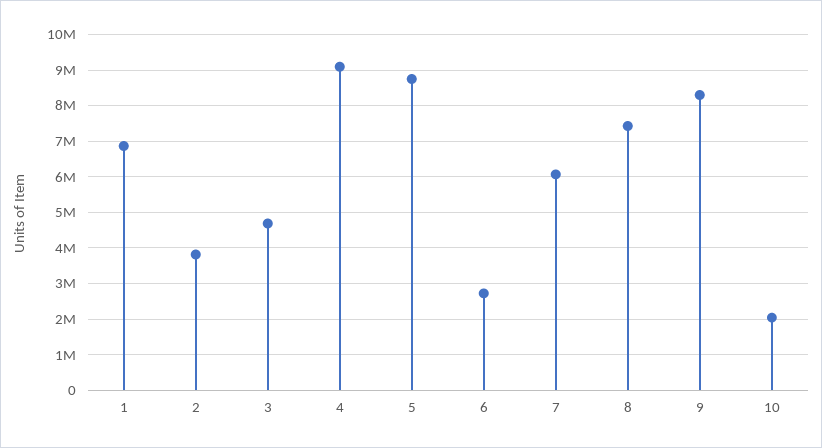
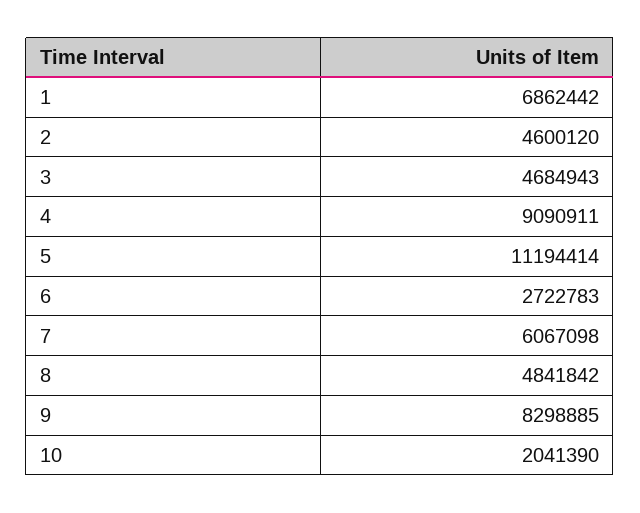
2: 3800000 -> 4600120
5: 8800000 -> 11194414
8: 7400000 -> 4841842

